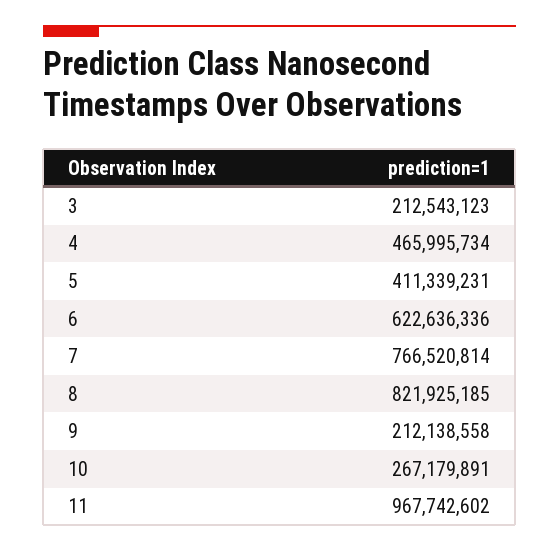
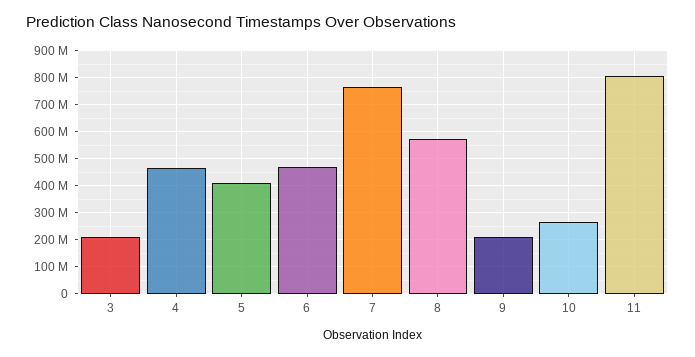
6: 622636336 -> 475000000
8: 821925185 -> 575000000
11: 967742602 -> 800000000

